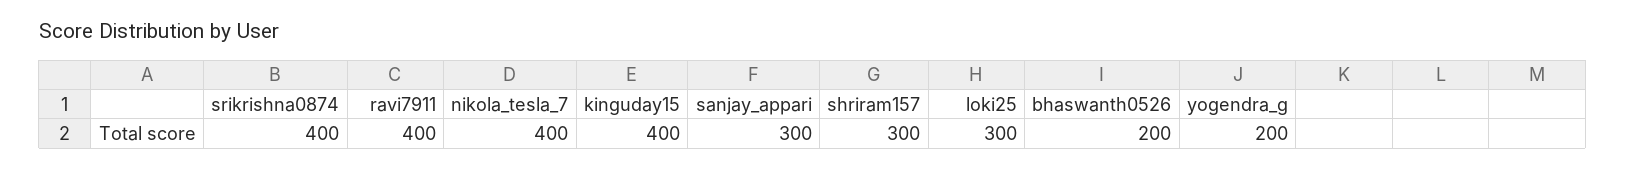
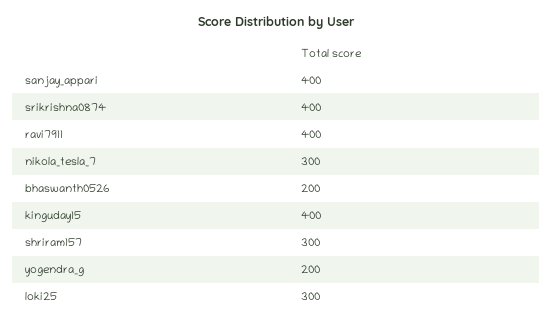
nikola_tesla_7: 400 -> 300
sanjay_appari: 300 -> 400

